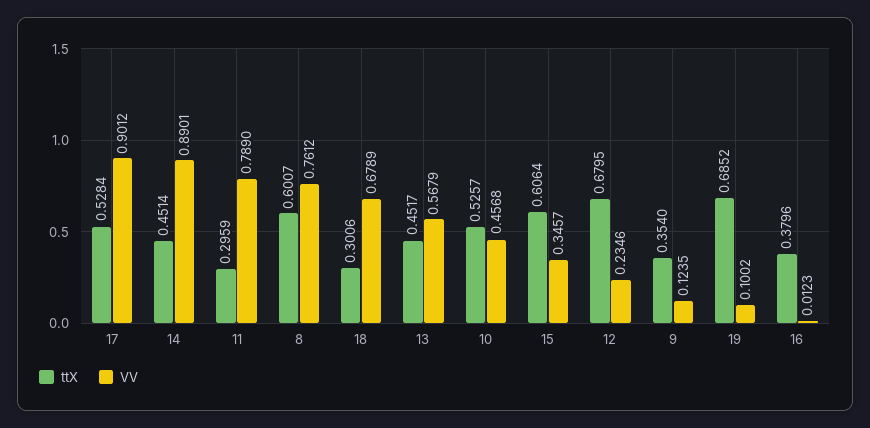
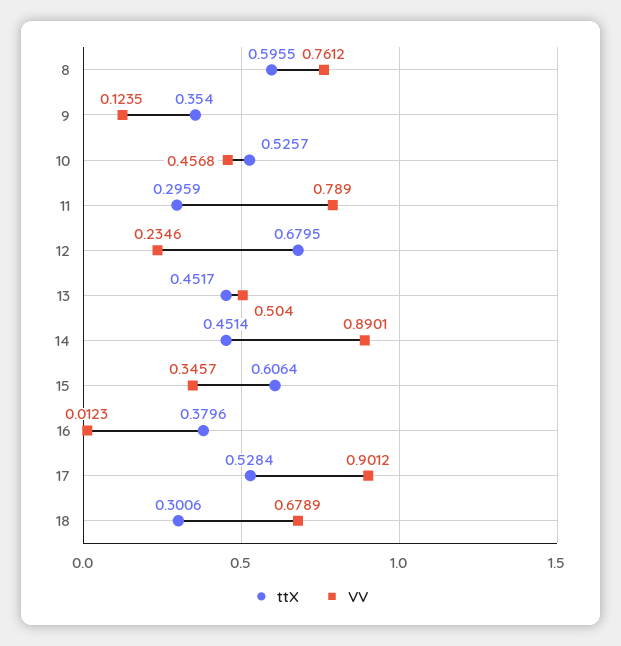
ttX, 8: 0.6007 -> 0.5955
VV, 13: 0.5679 -> 0.504
ttX, 19: 0.6852 -> none
VV, 19: 0.1002 -> none

